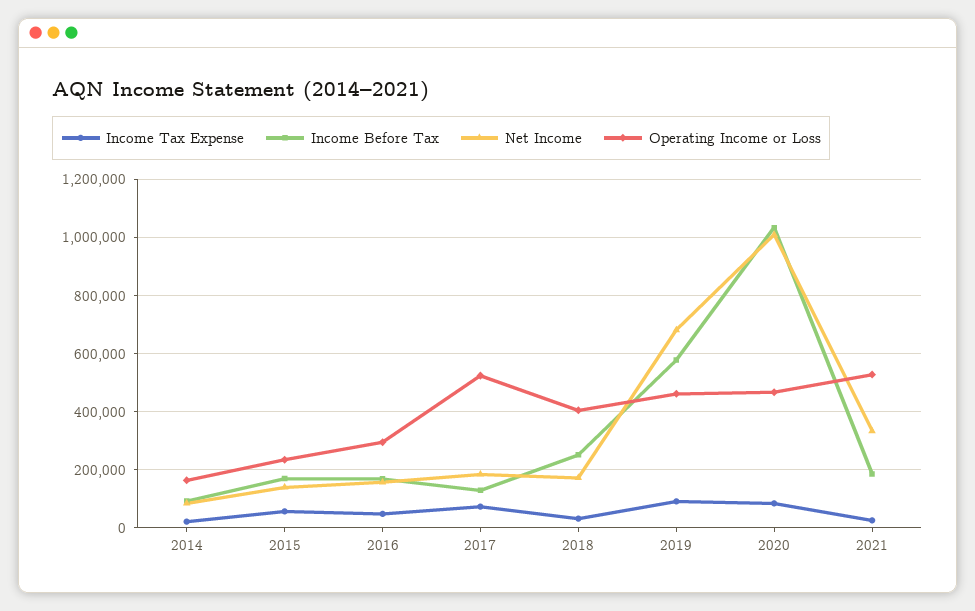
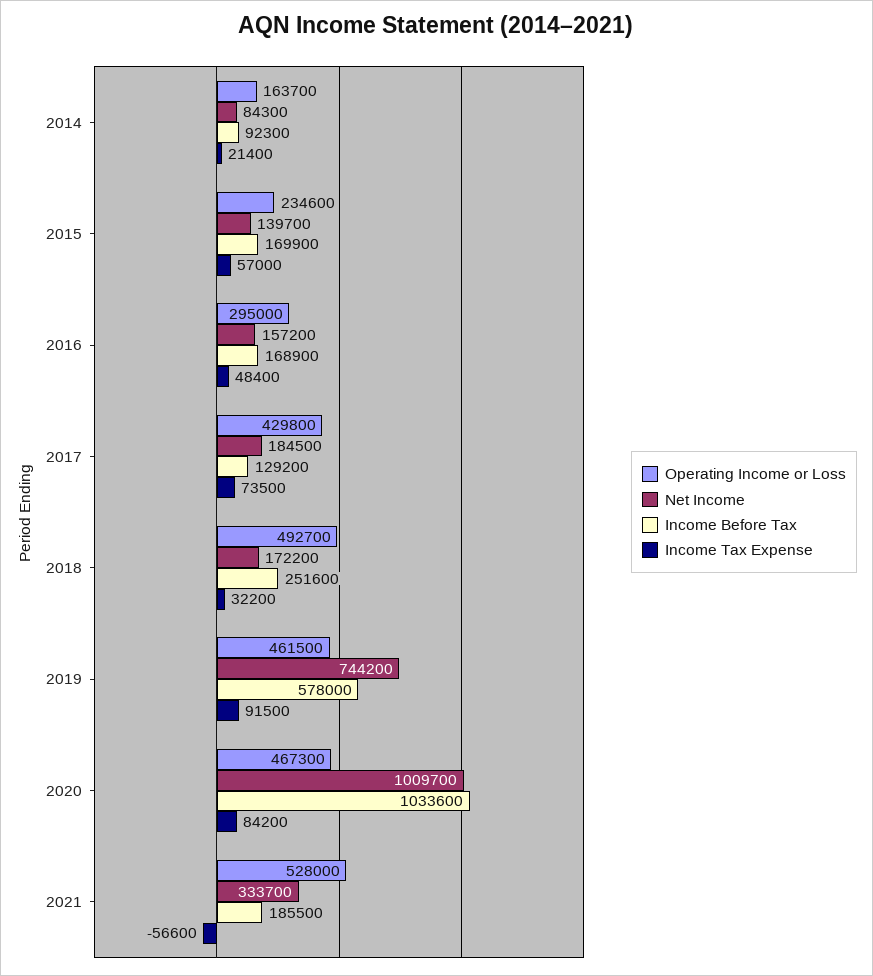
Operating Income or Loss, 2017: 525000 -> 429800
Operating Income or Loss, 2018: 400000 -> 492700
Net Income, 2019: 675000 -> 744200
Income Tax Expense, 2021: 25000 -> -56600

